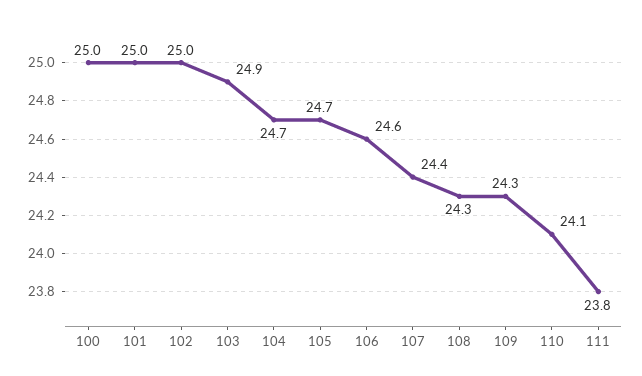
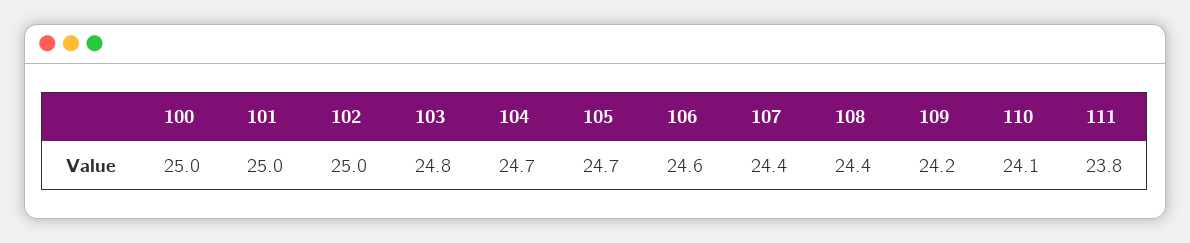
103: 24.9 -> 24.8
108: 24.3 -> 24.4
109: 24.3 -> 24.2

